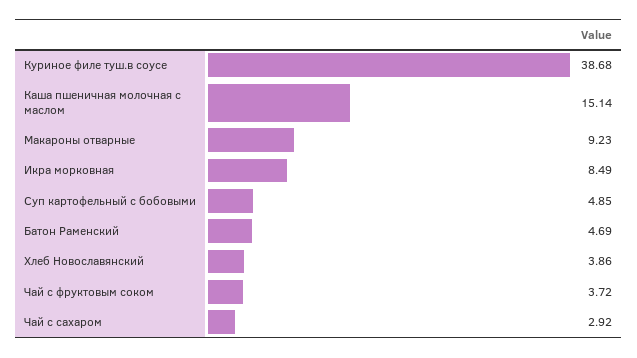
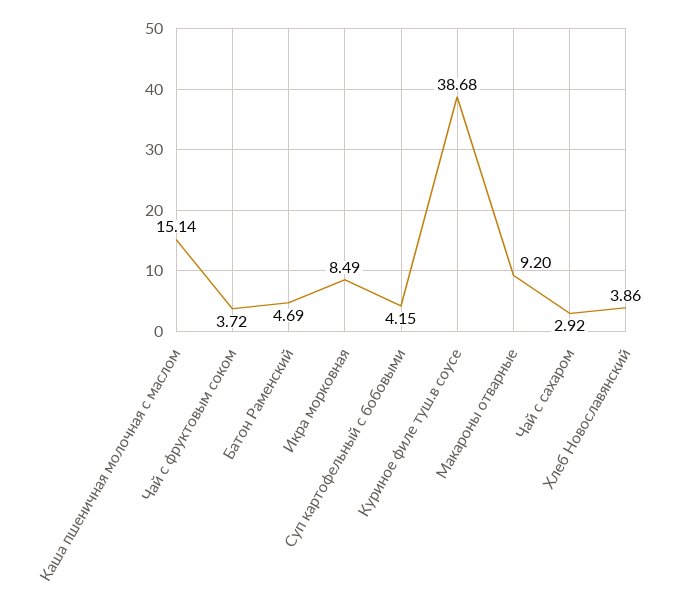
Макароны отварные: 9.23 -> 9.2
Суп картофельный с бобовыми: 4.85 -> 4.15

